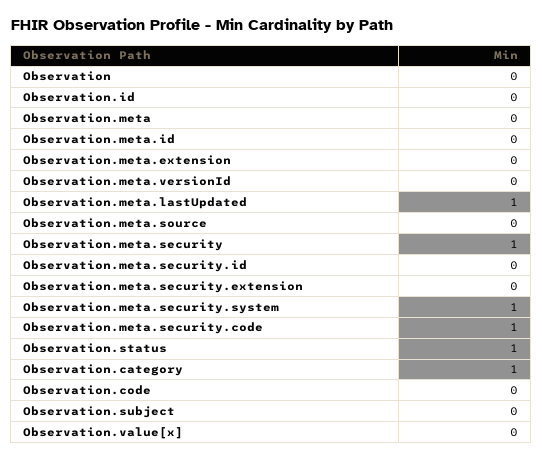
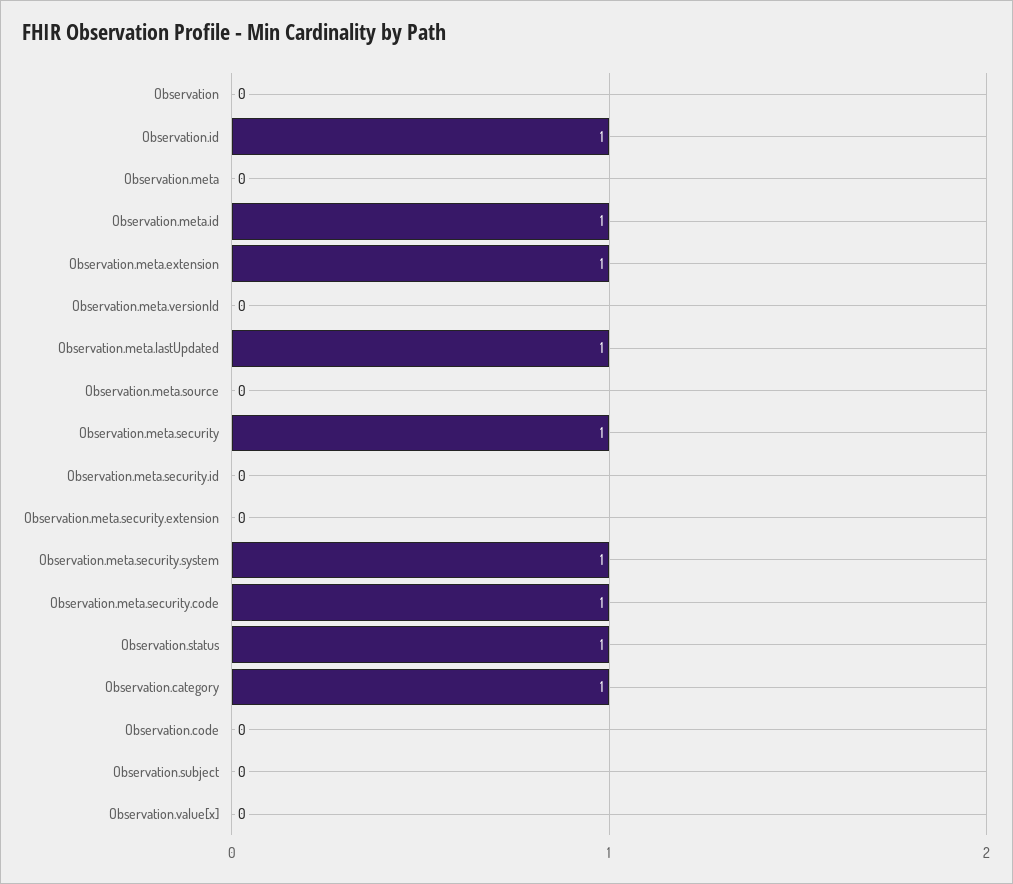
Observation.id: 0 -> 1
Observation.meta.id: 0 -> 1
Observation.meta.extension: 0 -> 1

